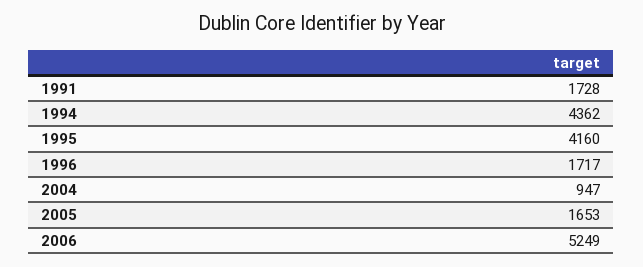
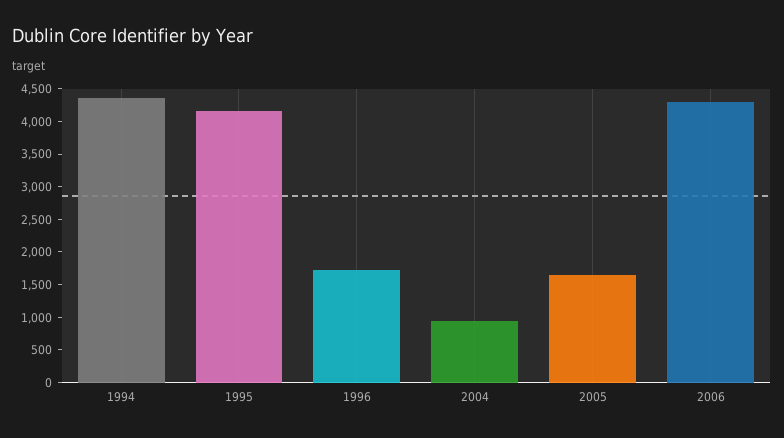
1991: 1728 -> none
2006: 5249 -> 4250

